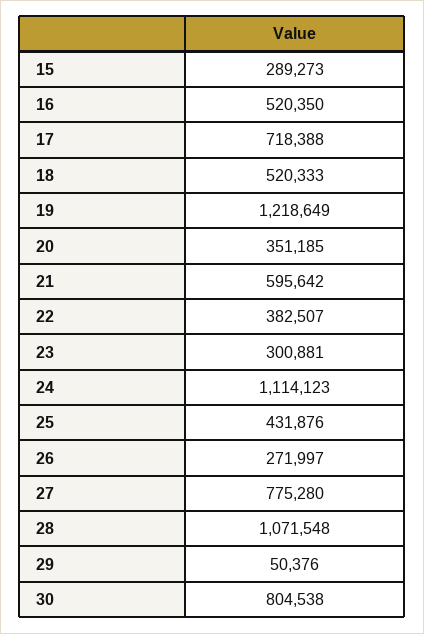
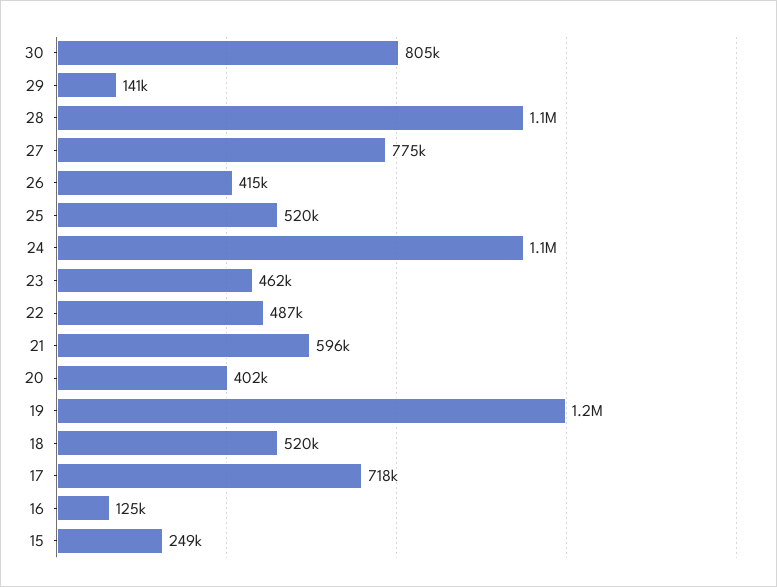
15: 289273 -> 249000
16: 520350 -> 125000
20: 351185 -> 402000
22: 382507 -> 487000
23: 300881 -> 462000
25: 431876 -> 520000
26: 271997 -> 415000
29: 50376 -> 141000

